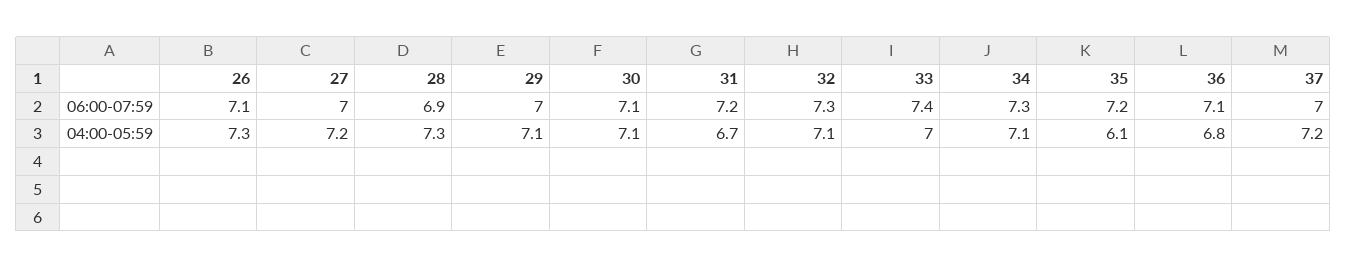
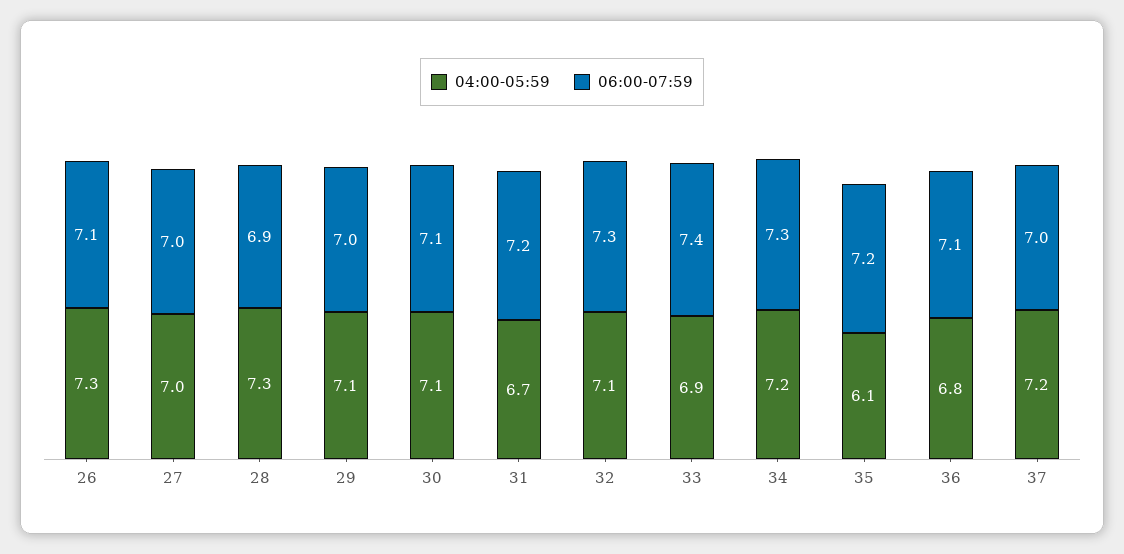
04:00-05:59, 27: 7.2 -> 7
04:00-05:59, 33: 7 -> 6.9
04:00-05:59, 34: 7.1 -> 7.2

